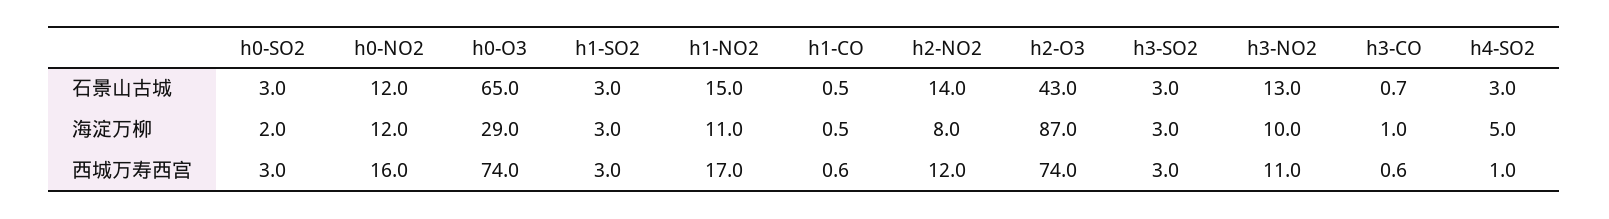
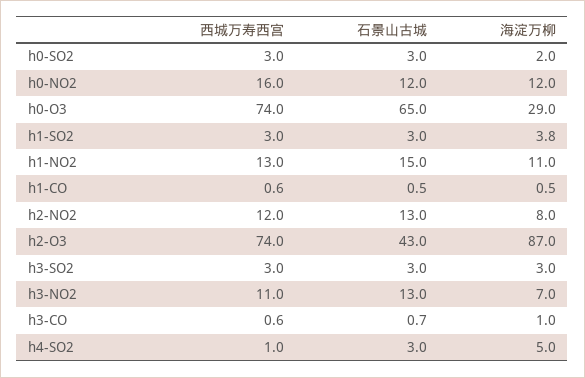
h2-NO2, 石景山古城: 14 -> 13
h1-SO2, 海淀万柳: 3 -> 3.8
h3-NO2, 海淀万柳: 10 -> 7
h1-NO2, 西城万寿西宫: 17 -> 13

